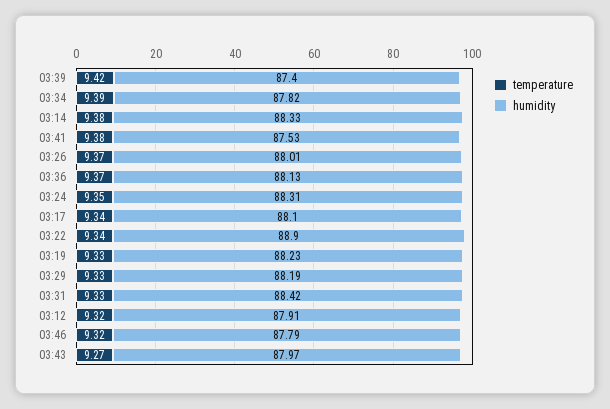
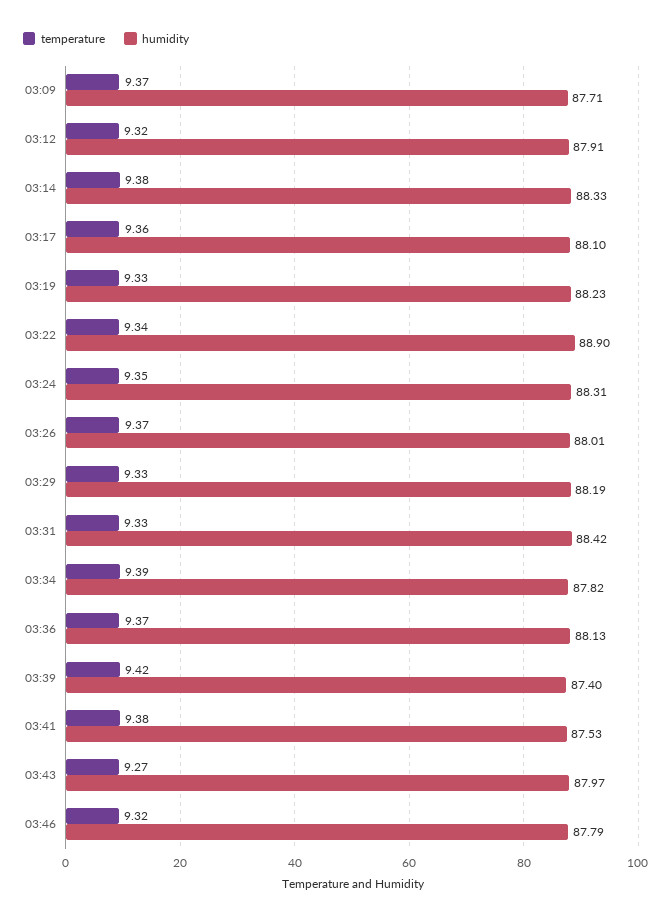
temperature, 03:17: 9.34 -> 9.36
temperature, 03:09: none -> 9.37
humidity, 03:09: none -> 87.71

